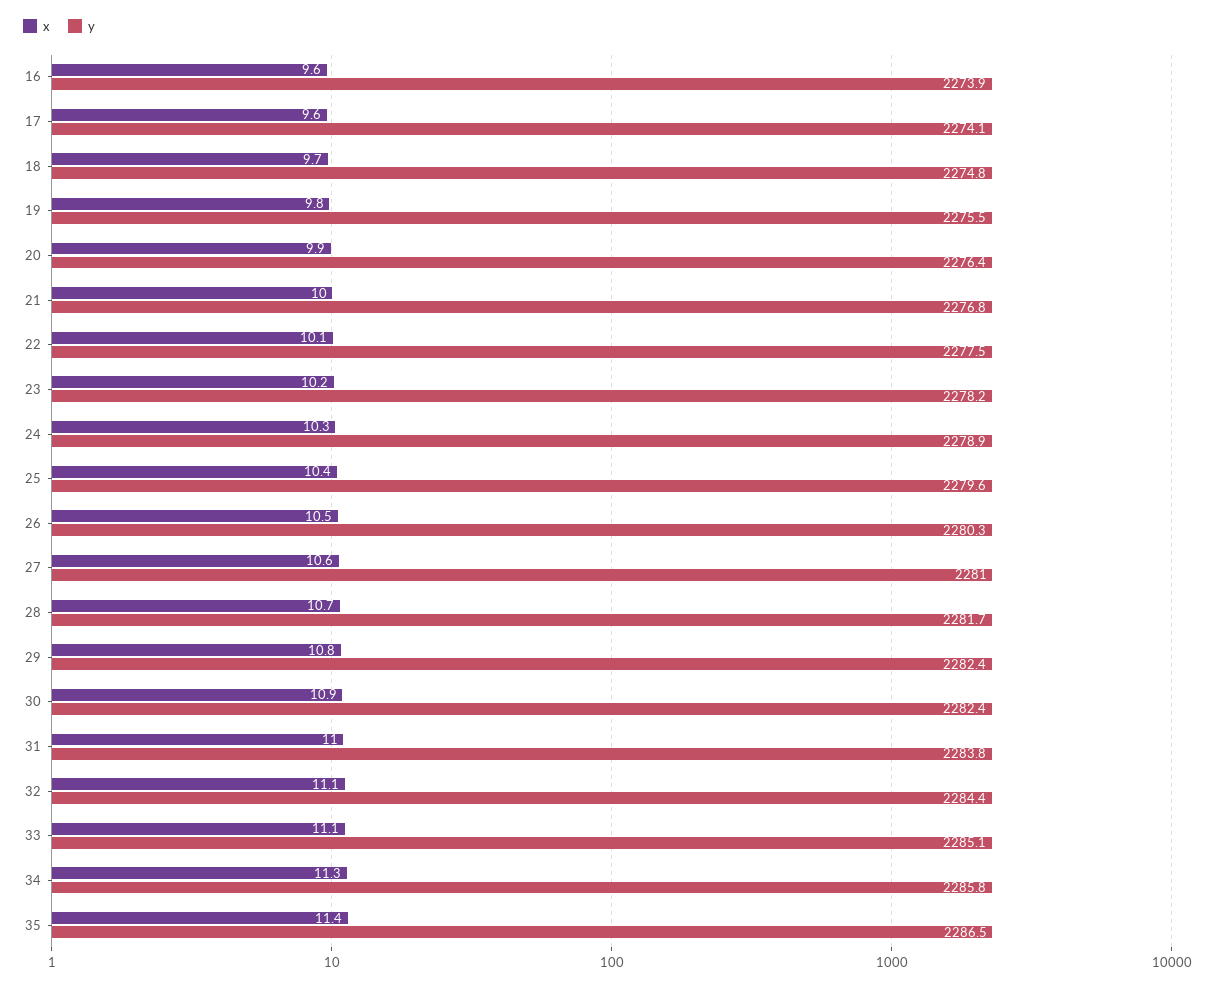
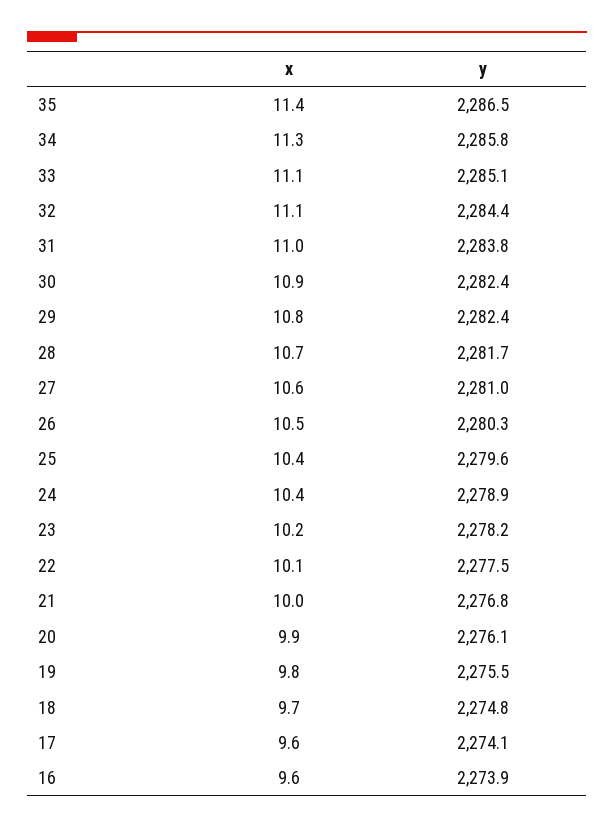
y, 20: 2276.4 -> 2276.1
x, 24: 10.3 -> 10.4

